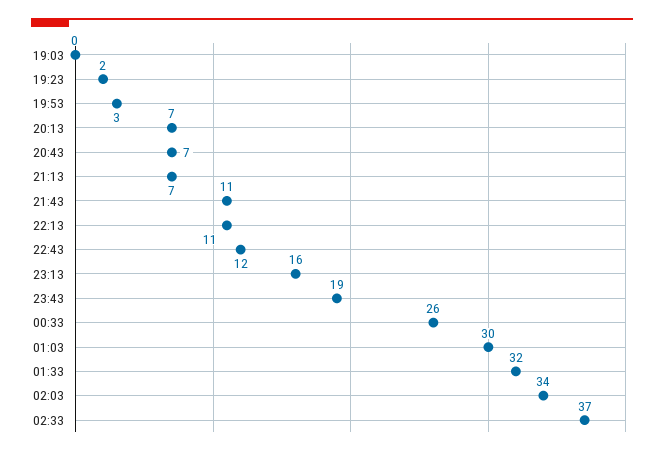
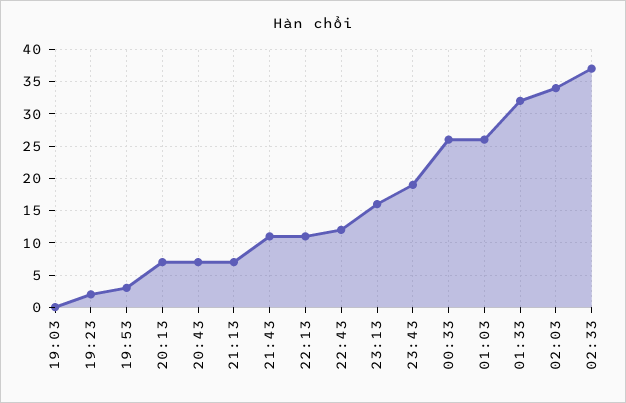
01:03: 30 -> 26

